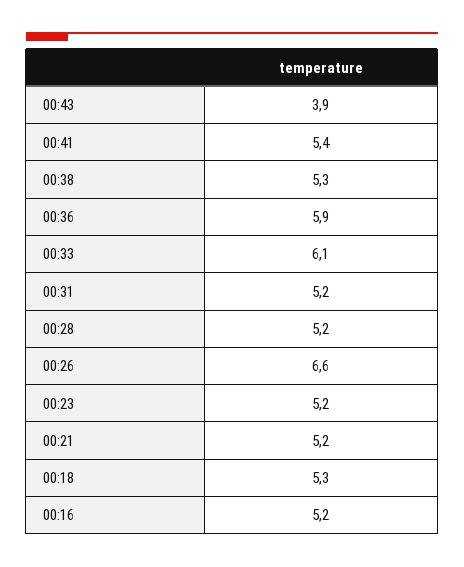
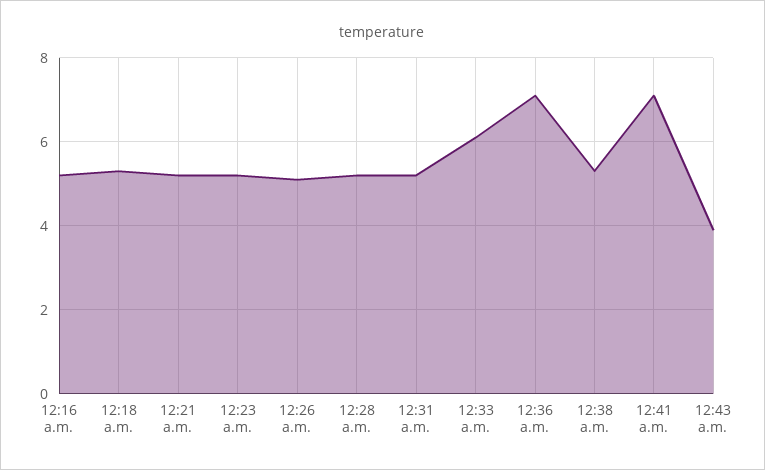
00:41: 5.4 -> 7
00:36: 5.9 -> 7
00:26: 6.6 -> 5

